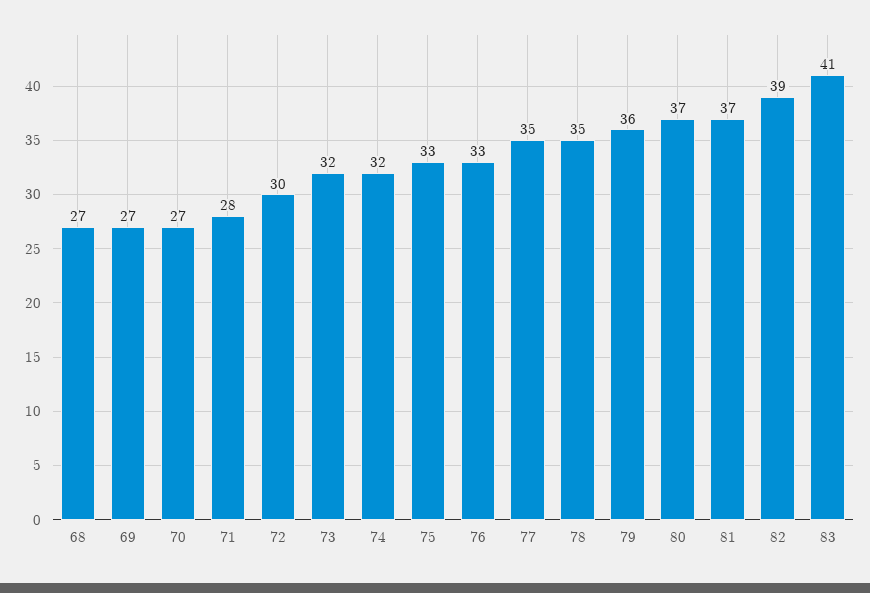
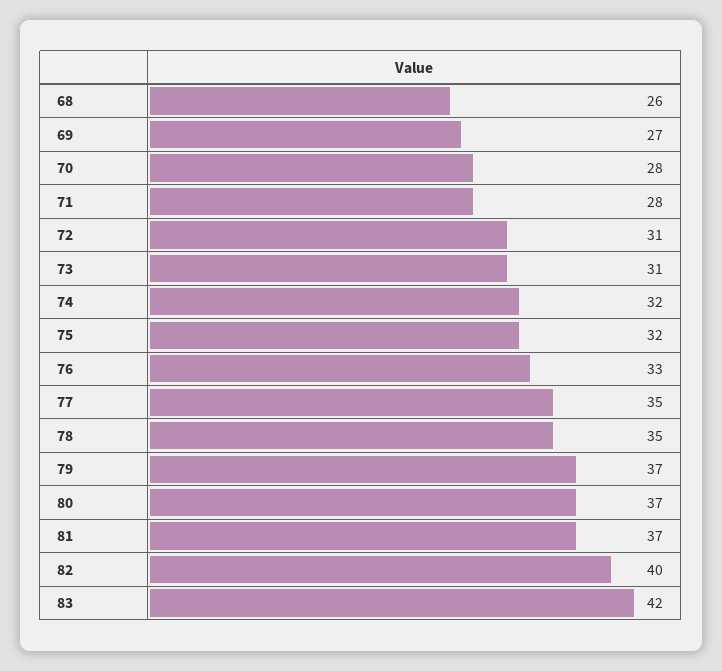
68: 27 -> 26
70: 27 -> 28
72: 30 -> 31
73: 32 -> 31
75: 33 -> 32
79: 36 -> 37
82: 39 -> 40
83: 41 -> 42

